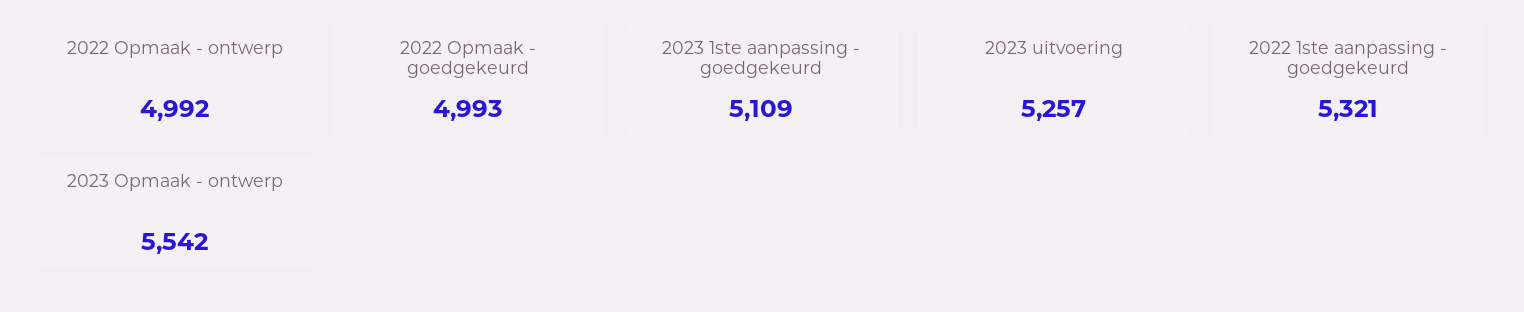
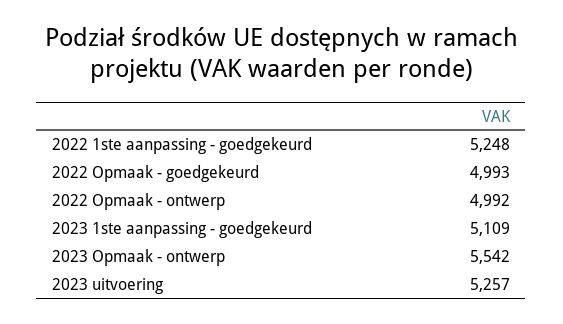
2022 1ste aanpassing - goedgekeurd: 5321 -> 5248

